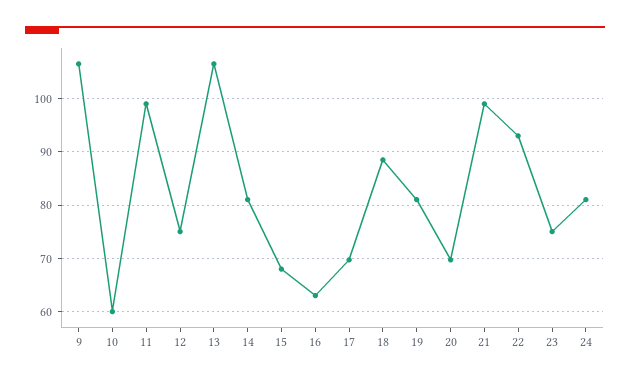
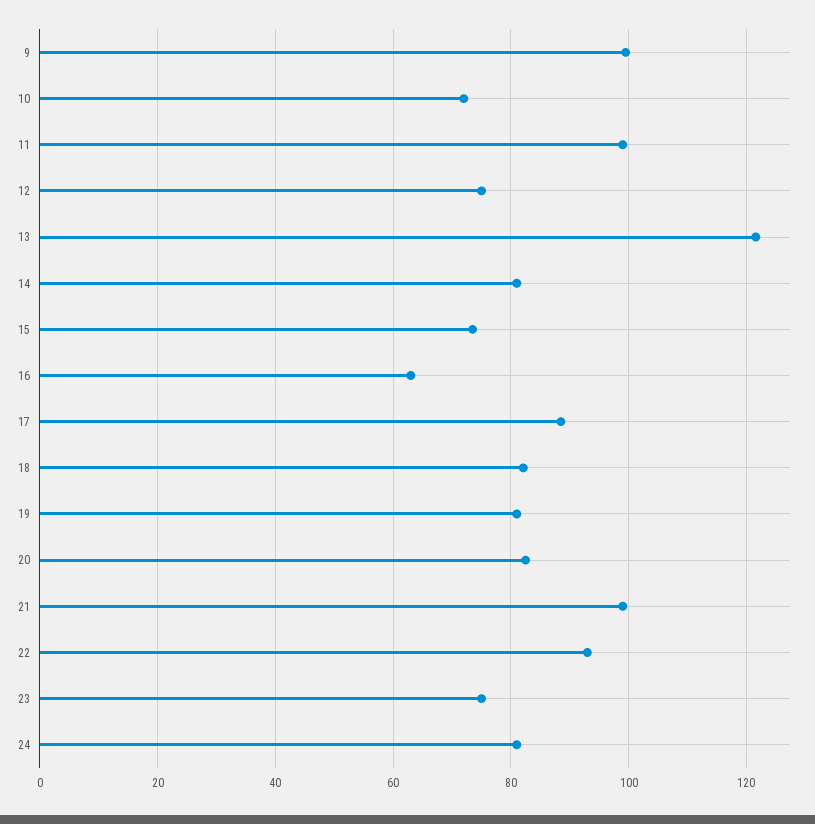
9: 106 -> 100
10: 60 -> 72
13: 106 -> 122
15: 68 -> 74
17: 70 -> 88
18: 88 -> 82
20: 70 -> 82

